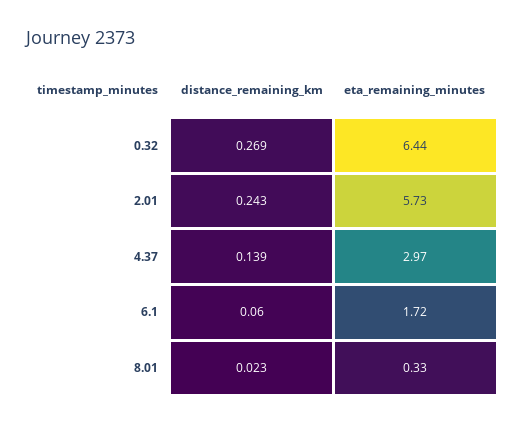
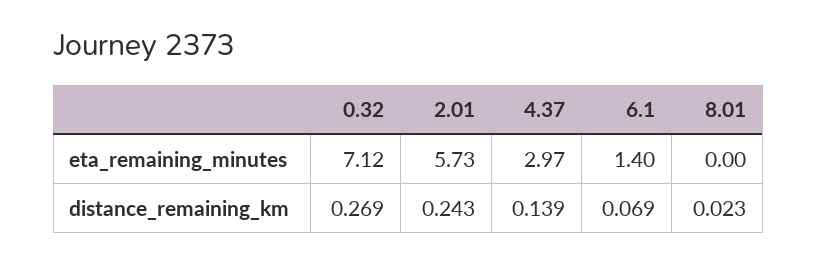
eta_remaining_minutes, 0.32: 6.44 -> 7.12
distance_remaining_km, 6.1: 0.06 -> 0.069
eta_remaining_minutes, 6.1: 1.72 -> 1.4
eta_remaining_minutes, 8.01: 0.33 -> 0

